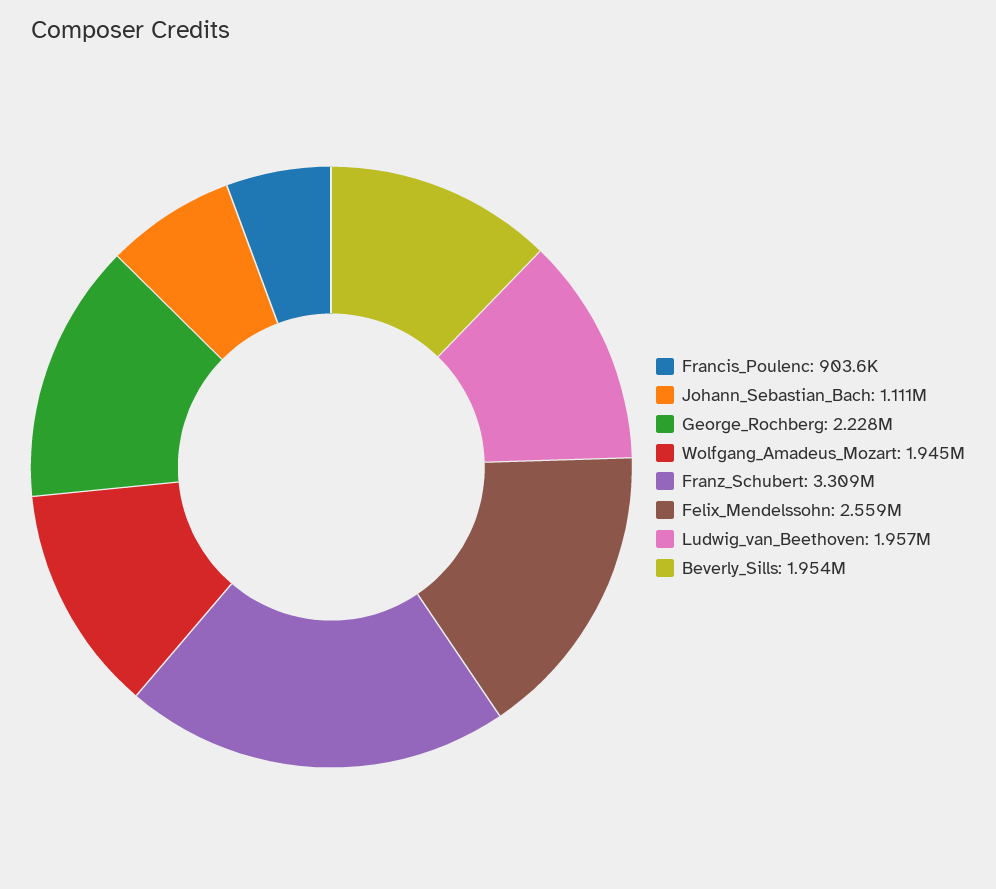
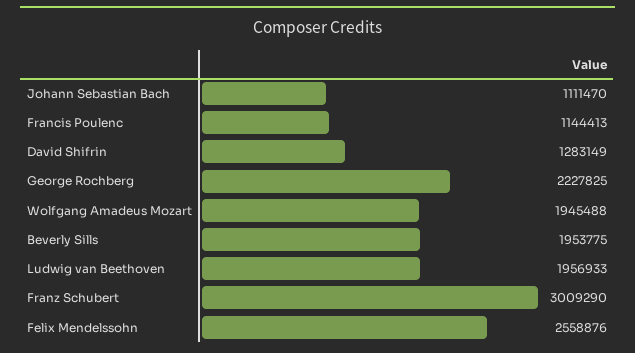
Francis_Poulenc: 903600 -> 1144413
Franz_Schubert: 3309000 -> 3009290
David Shifrin: none -> 1283149

